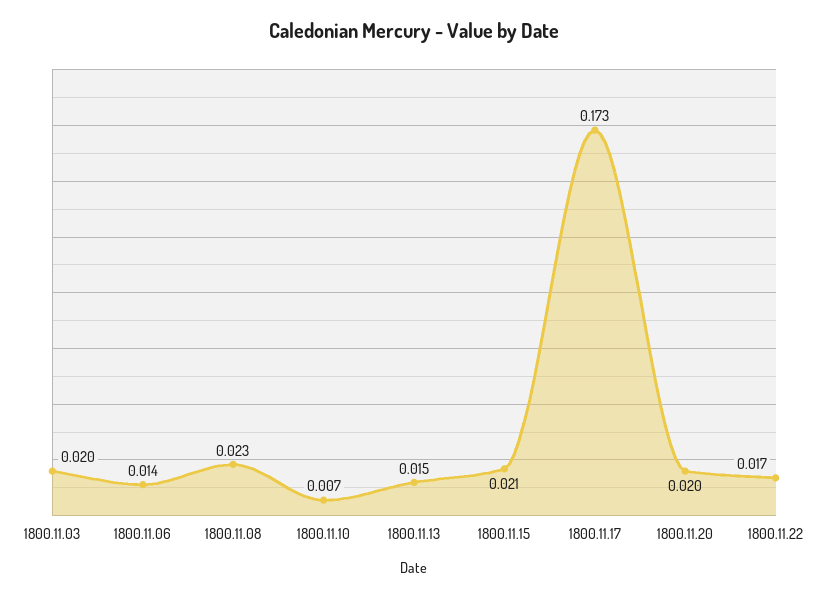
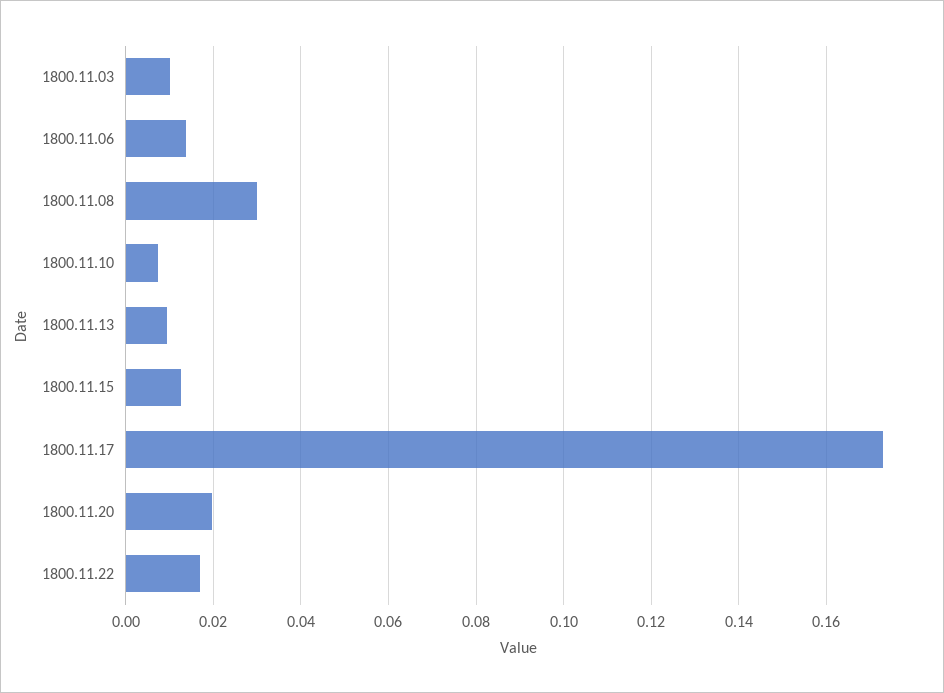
1800.11.03: 0.02 -> 0.01
1800.11.08: 0.023 -> 0.03
1800.11.13: 0.015 -> 0.01
1800.11.15: 0.021 -> 0.012

